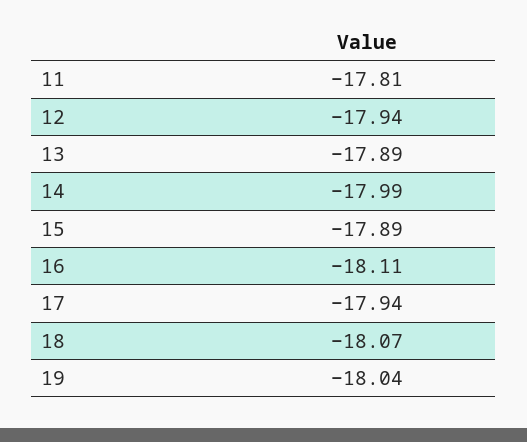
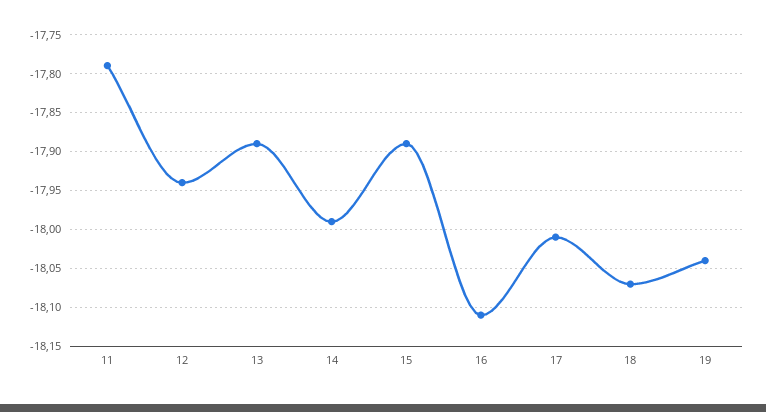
11: -17.81 -> -17.79
17: -17.94 -> -18.01

